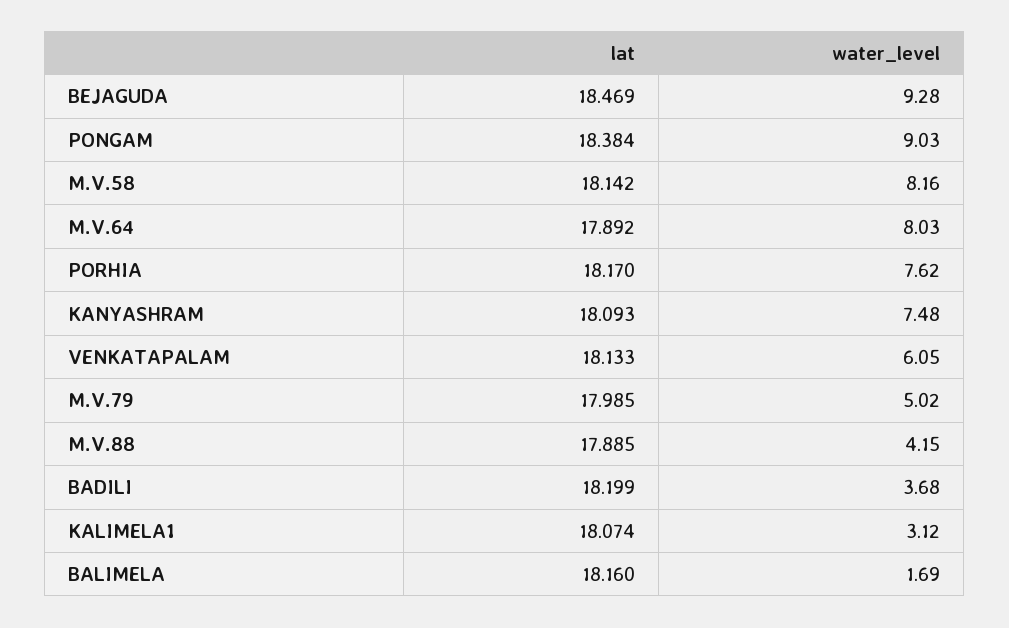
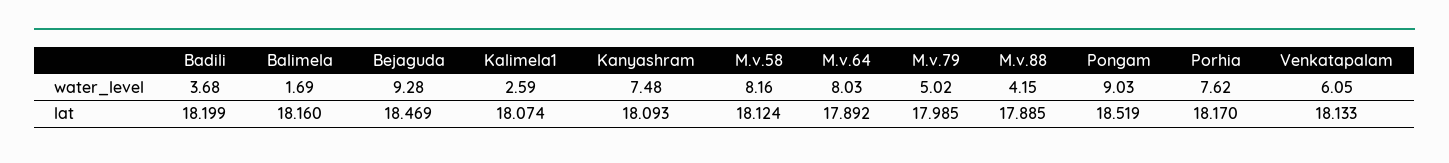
lat, PONGAM: 18.384 -> 18.519
lat, M.V.58: 18.142 -> 18.124
water_level, KALIMELA1: 3.12 -> 2.59

